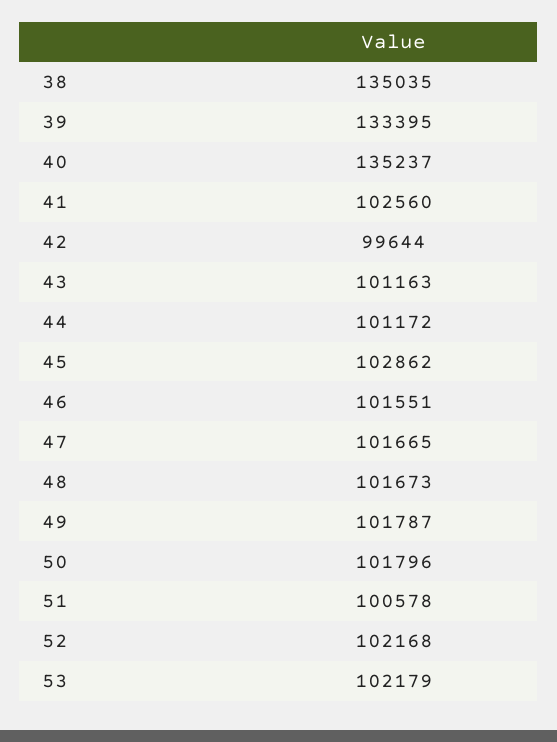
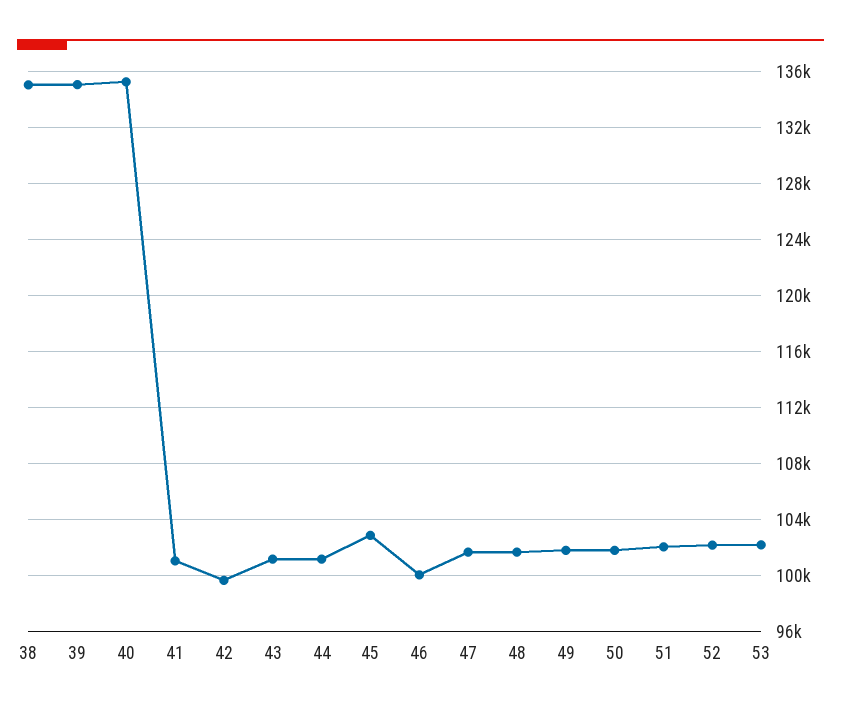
39: 133395 -> 135000
41: 102560 -> 101000
46: 101551 -> 100000
51: 100578 -> 102000

